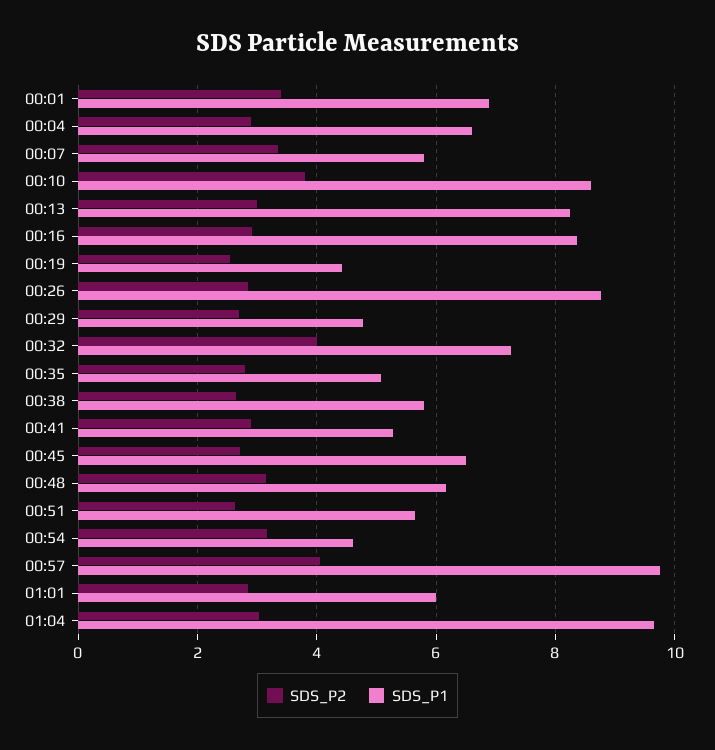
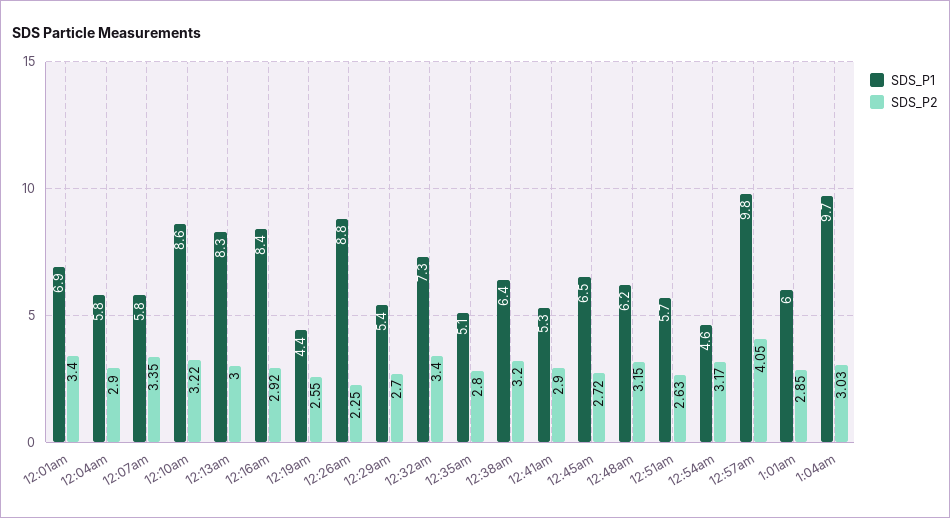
SDS_P1, 00:04: 6.6 -> 5.8
SDS_P2, 00:10: 3.8 -> 3.22
SDS_P2, 00:26: 2.8 -> 2.25
SDS_P1, 00:29: 4.8 -> 5.4
SDS_P2, 00:32: 4 -> 3.4
SDS_P2, 00:38: 2.6 -> 3.2
SDS_P1, 00:38: 5.8 -> 6.4

